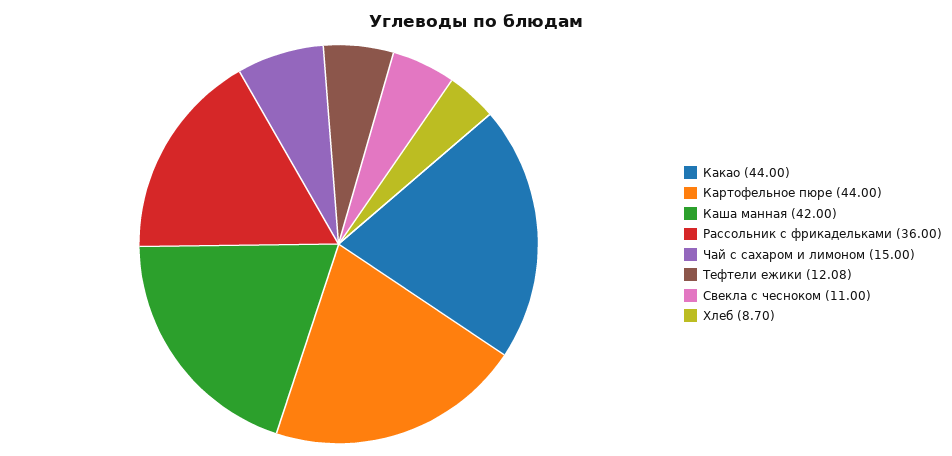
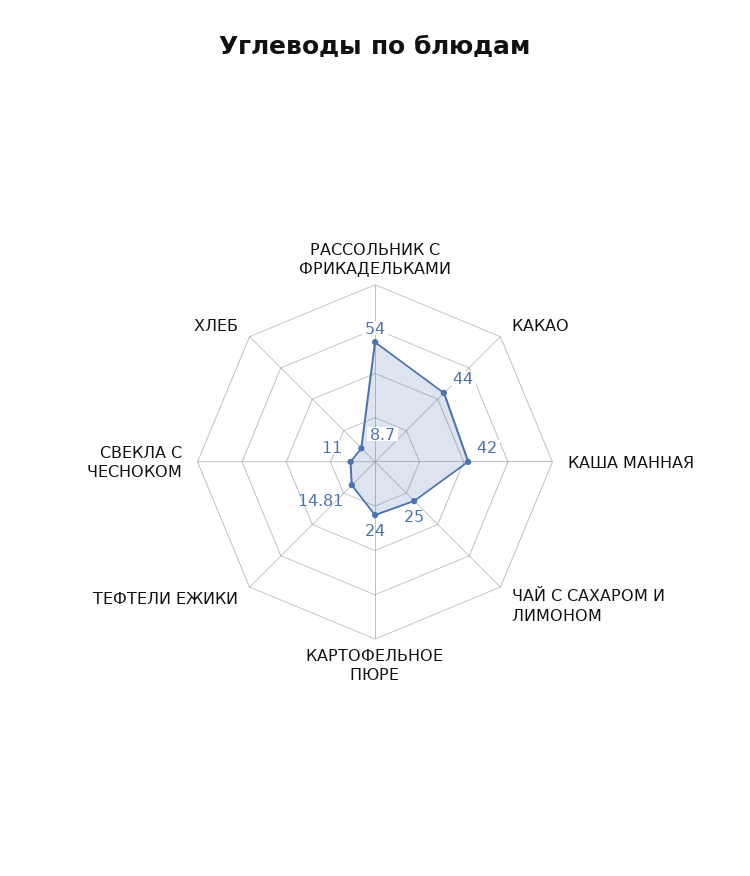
Картофельное пюре: 44 -> 24
Рассольник с фрикадельками: 36 -> 54
Чай с сахаром и лимоном: 15 -> 25
Тефтели ежики: 12.08 -> 14.81

